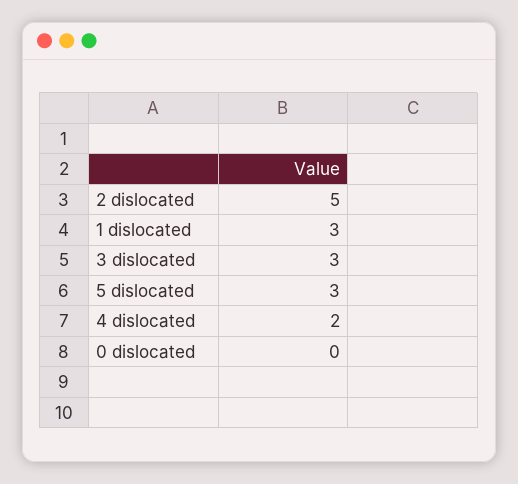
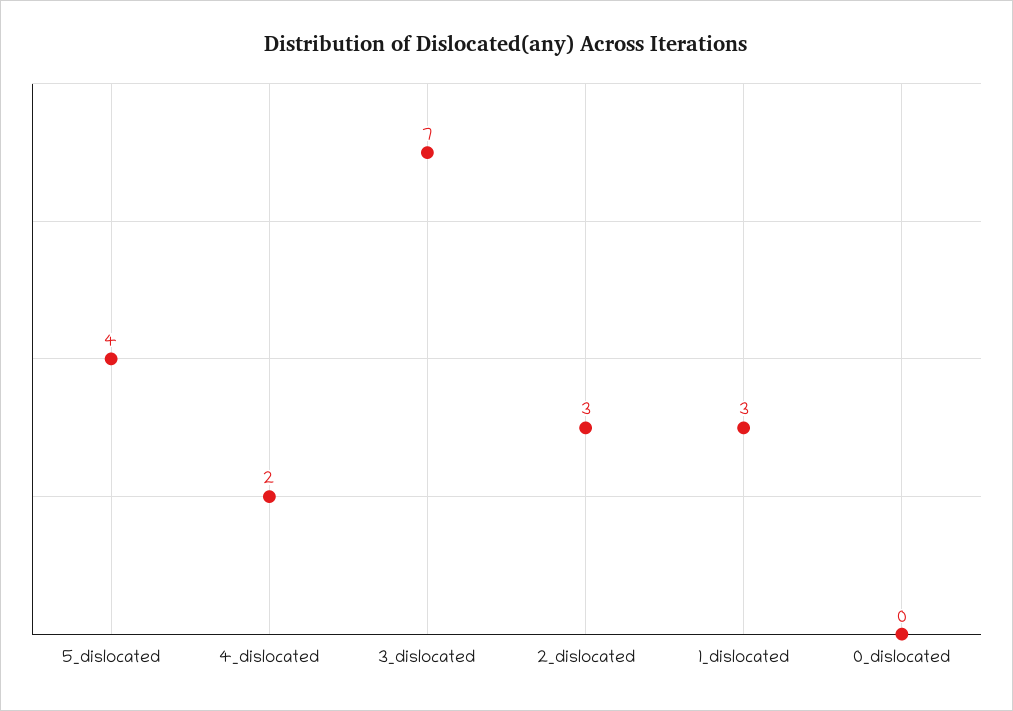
2 dislocated: 5 -> 3
3 dislocated: 3 -> 7
5 dislocated: 3 -> 4

